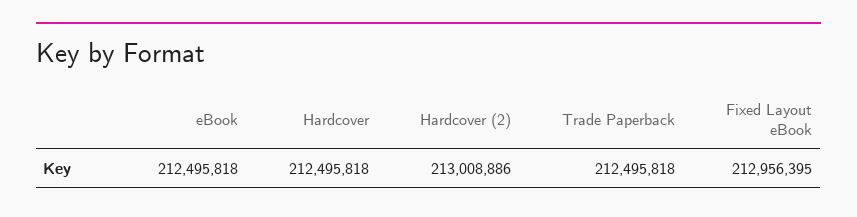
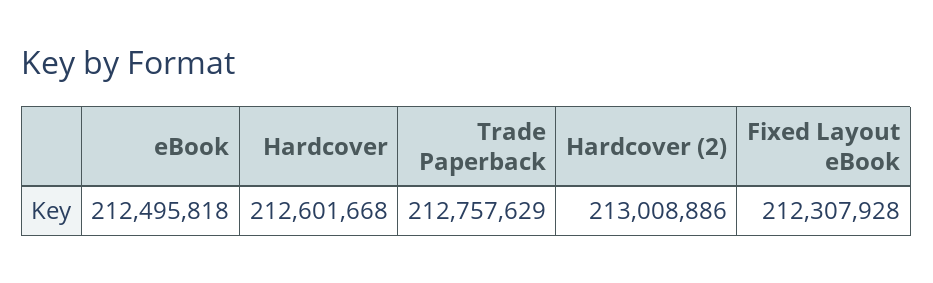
Hardcover: 212495818 -> 212601668
Trade Paperback: 212495818 -> 212757629
Fixed Layout eBook: 212956395 -> 212307928

